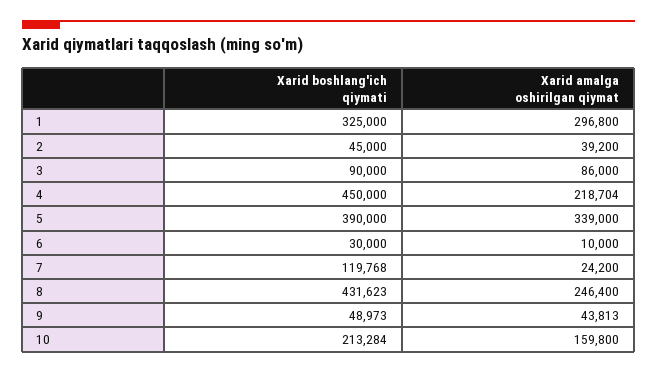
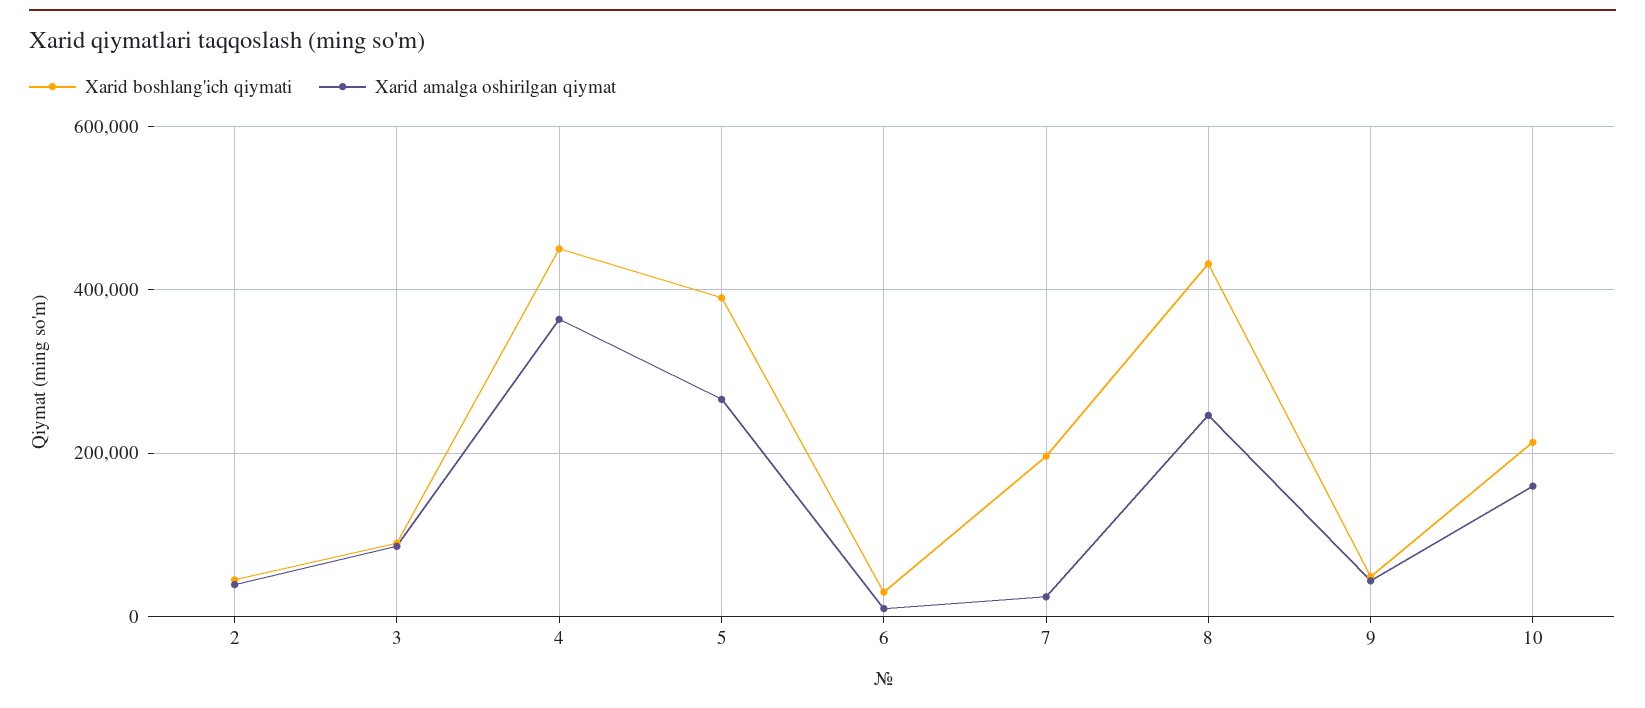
Xarid boshlang'ich qiymati, 1: 325000 -> none
Xarid amalga oshirilgan qiymat, 1: 296800 -> none
Xarid amalga oshirilgan qiymat, 4: 218704 -> 360000
Xarid amalga oshirilgan qiymat, 5: 339000 -> 260000
Xarid boshlang'ich qiymati, 7: 119768 -> 200000

